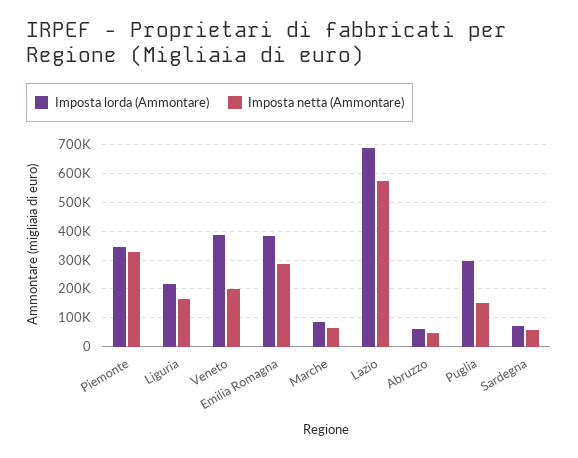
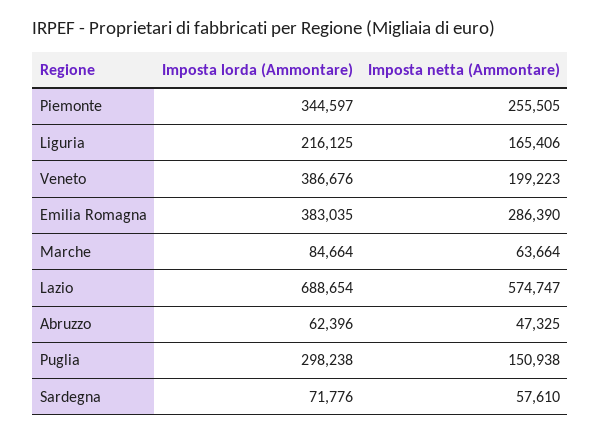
Imposta netta (Ammontare), Piemonte: 325000 -> 255505

